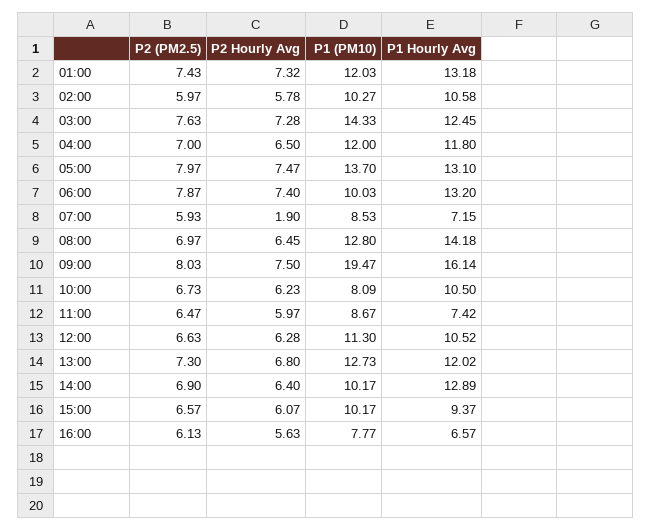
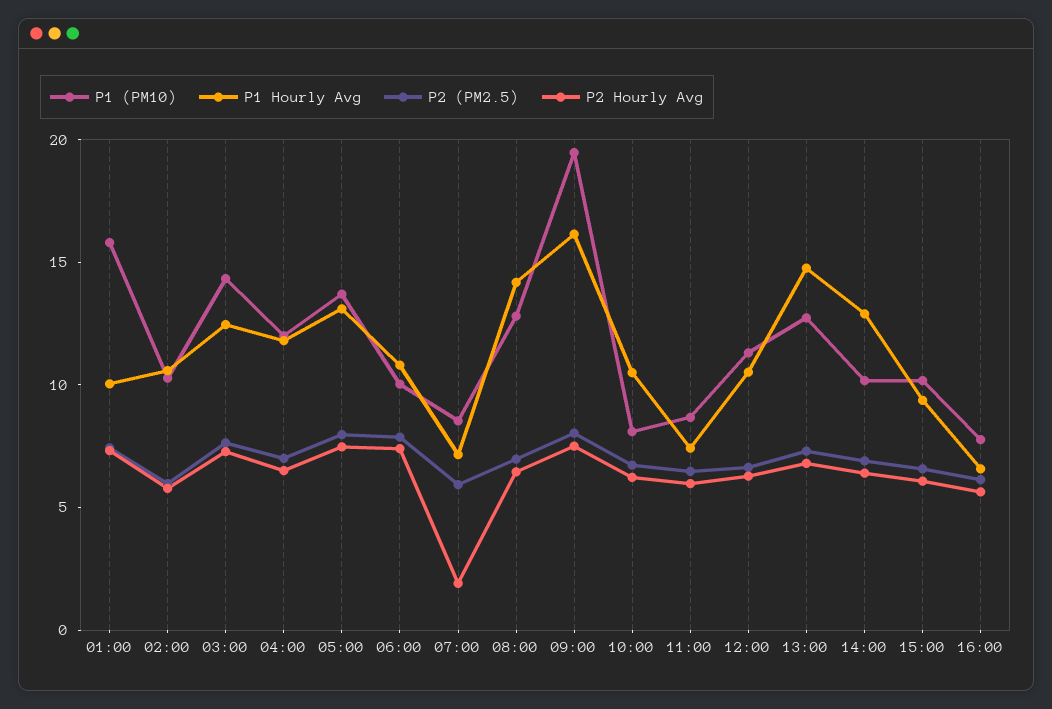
P1 (PM10), 01:00: 12.03 -> 16
P1 Hourly Avg, 01:00: 13.18 -> 10
P1 Hourly Avg, 06:00: 13.2 -> 11
P1 Hourly Avg, 13:00: 12.02 -> 15

